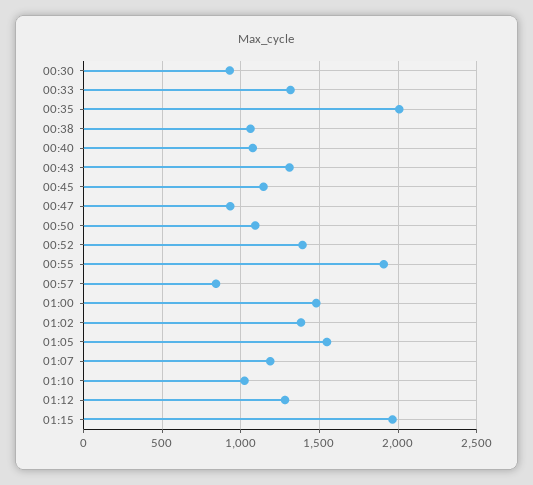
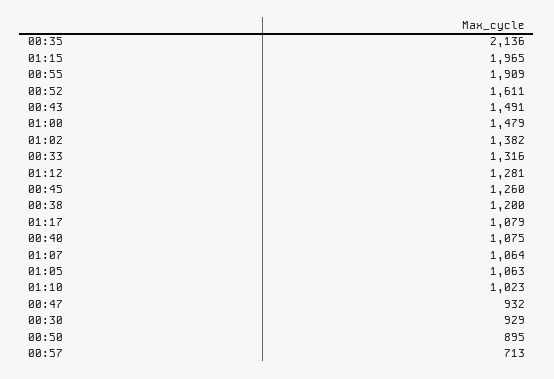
00:35: 2000 -> 2136
00:38: 1050 -> 1200
00:43: 1300 -> 1491
00:45: 1150 -> 1260
00:50: 1100 -> 895
00:52: 1400 -> 1611
00:57: 850 -> 713
01:05: 1550 -> 1063
01:07: 1200 -> 1064
01:17: none -> 1079

